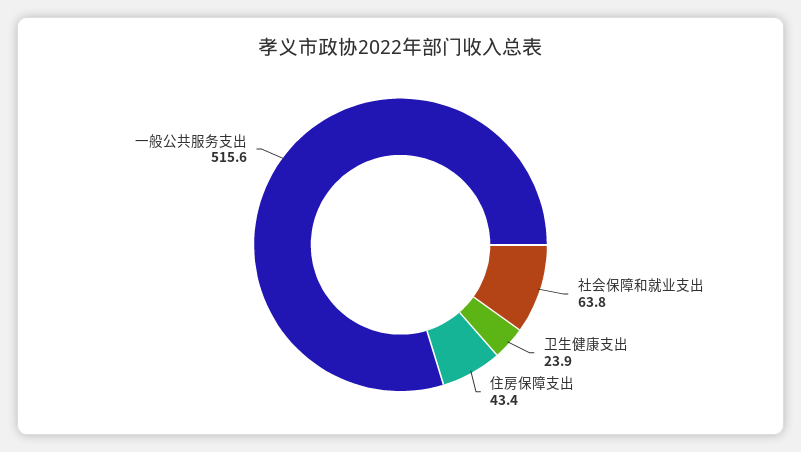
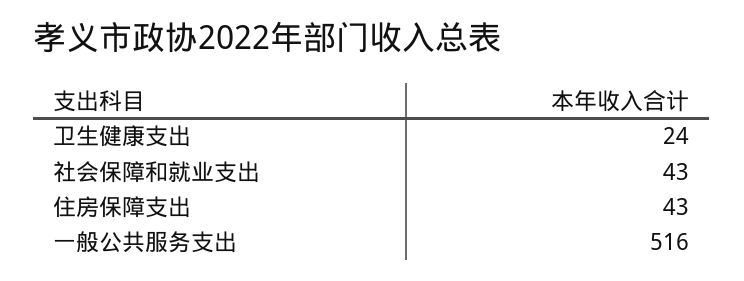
社会保障和就业支出: 63.8 -> 43

